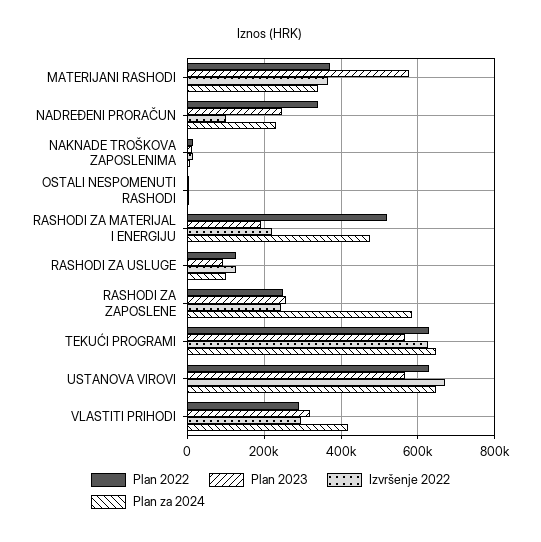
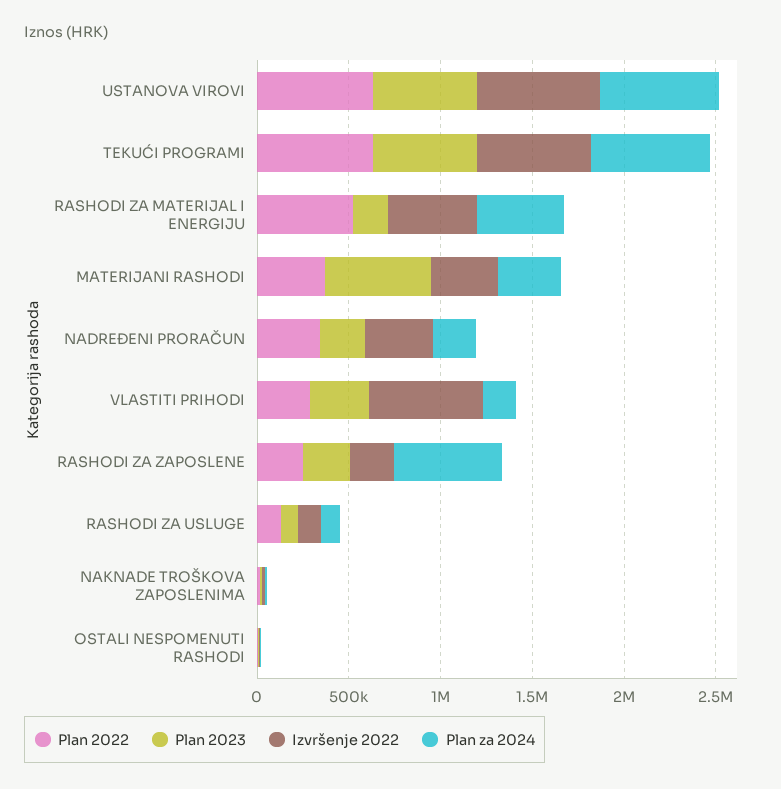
Izvršenje 2022, NADREĐENI PRORAČUN: 100000 -> 400000
Izvršenje 2022, RASHODI ZA MATERIJAL I ENERGIJU: 220000 -> 500000
Izvršenje 2022, VLASTITI PRIHODI: 300000 -> 600000
Plan za 2024, VLASTITI PRIHODI: 420000 -> 200000

